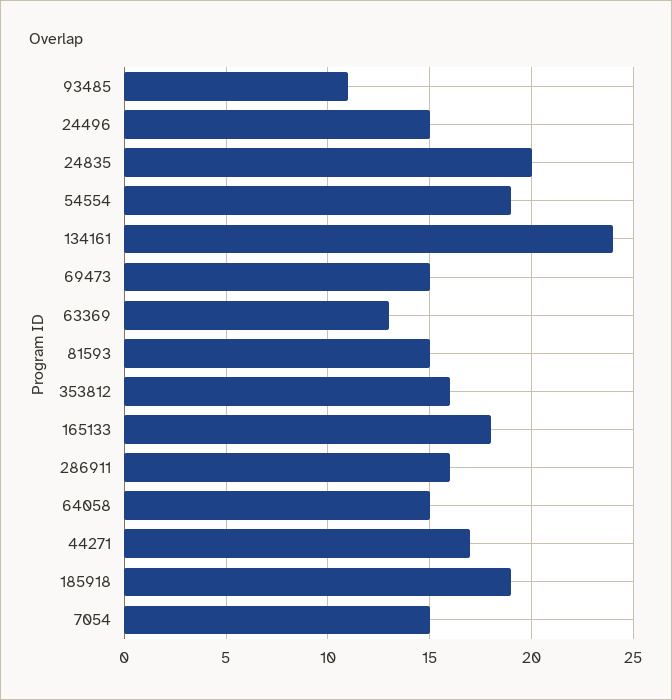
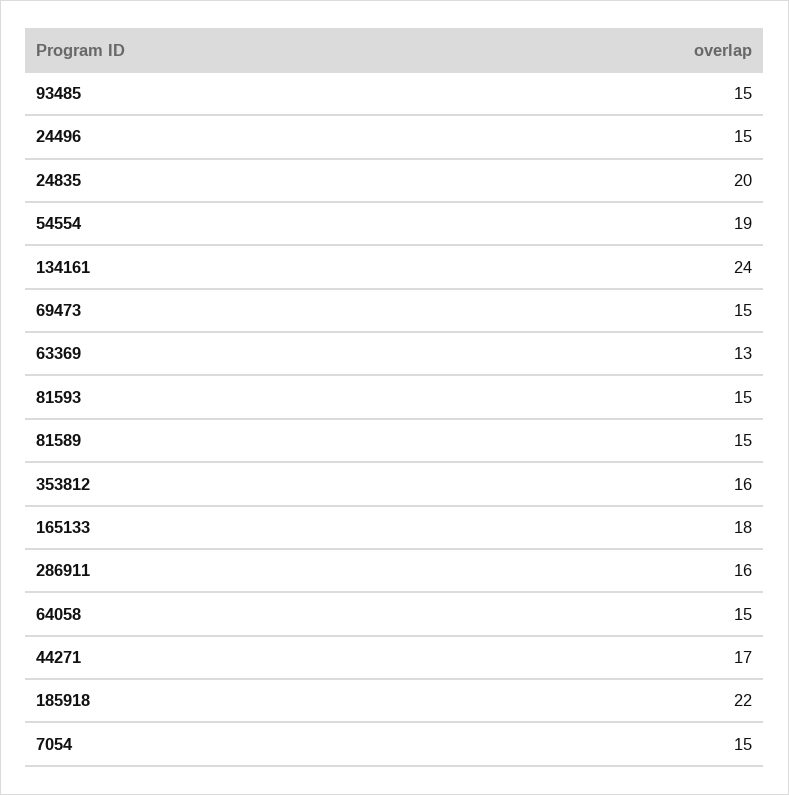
93485: 11 -> 15
185918: 19 -> 22
81589: none -> 15

